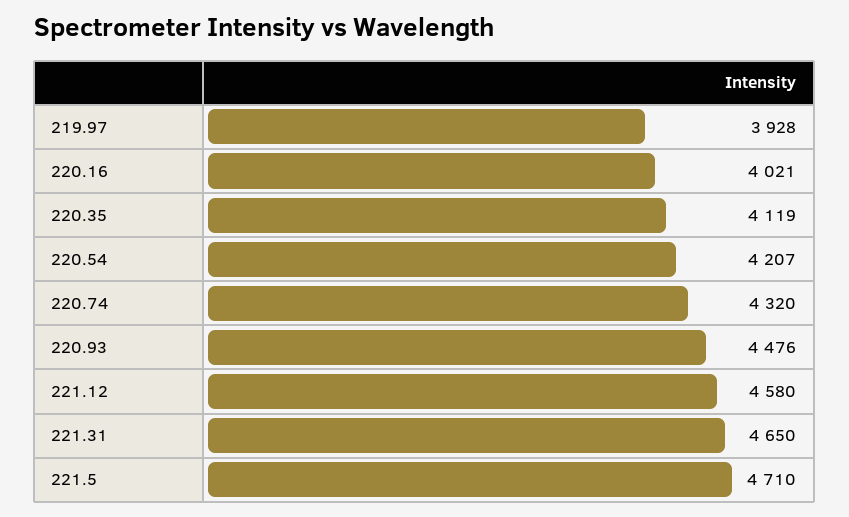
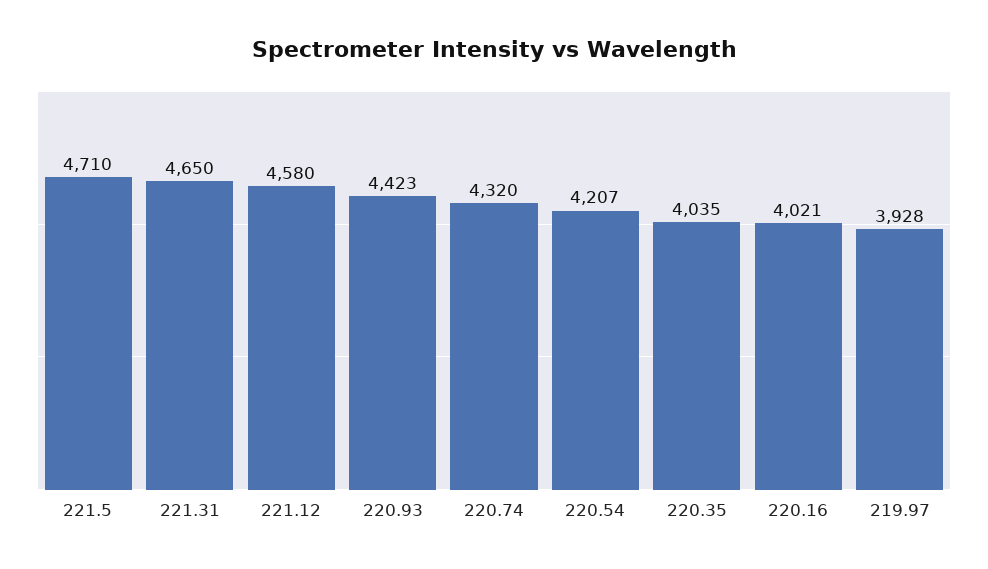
220.35: 4119 -> 4035
220.93: 4476 -> 4423

